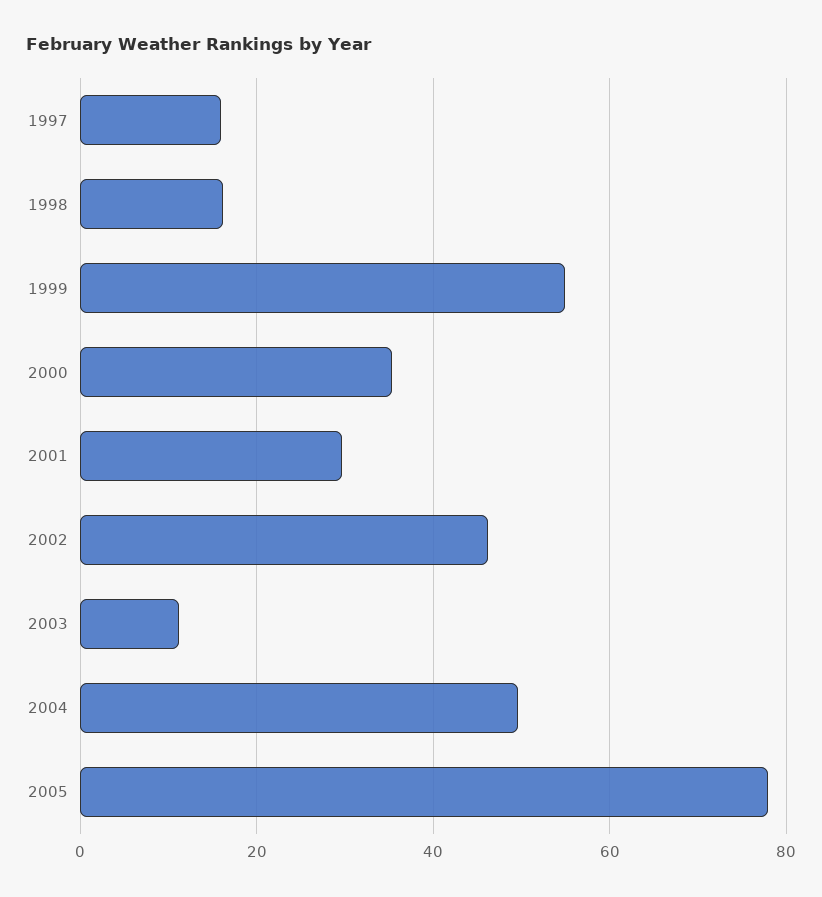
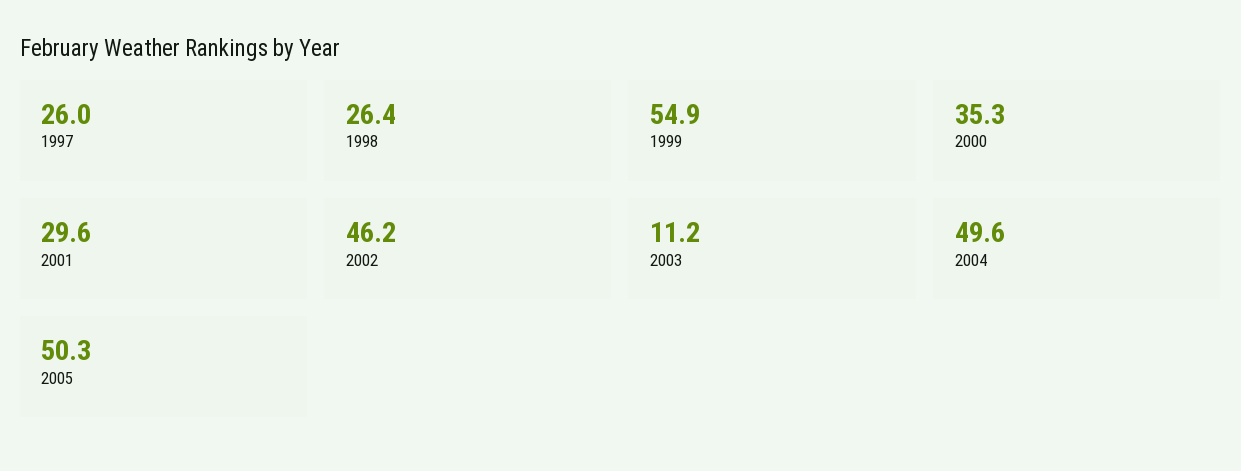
1997: 16 -> 26
1998: 16 -> 26.4
2005: 78 -> 50.3

